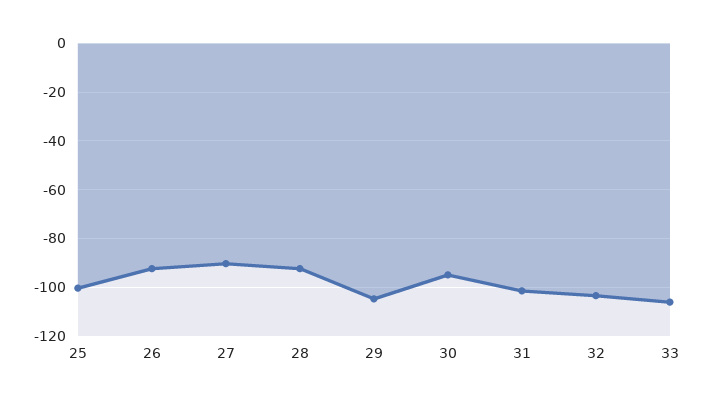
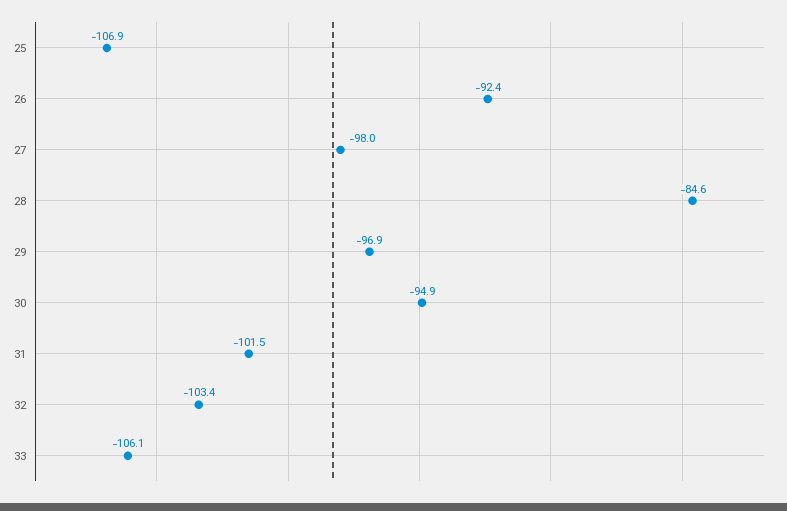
25: -100 -> -106.9
27: -90 -> -98
28: -92.5 -> -84.6
29: -105 -> -96.9

